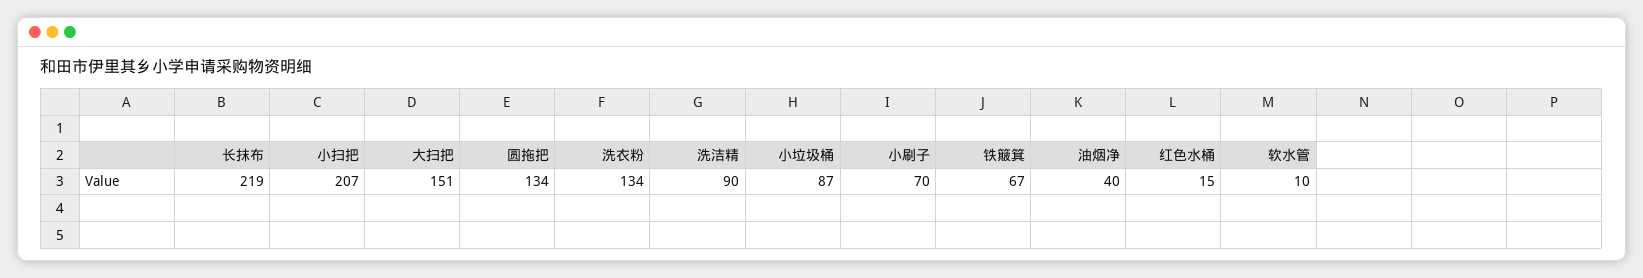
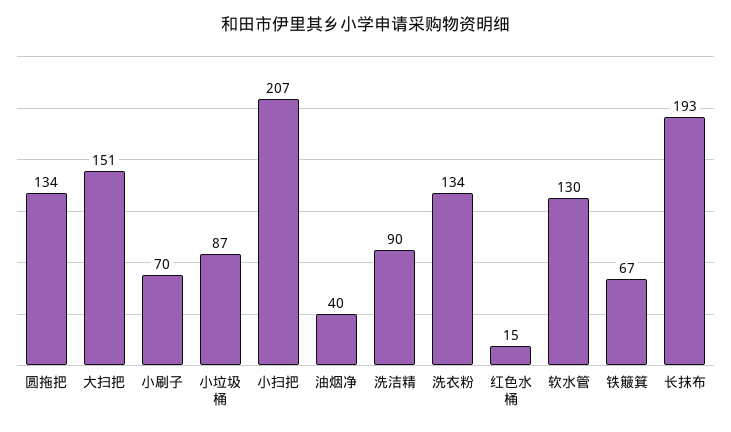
长抹布: 219 -> 193
软水管: 10 -> 130

